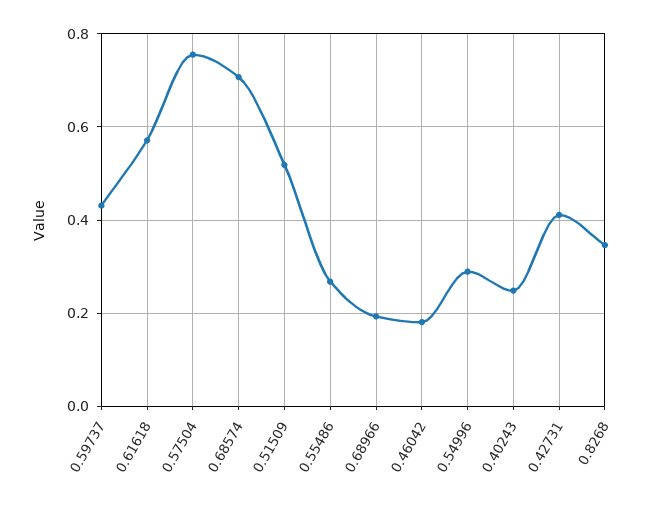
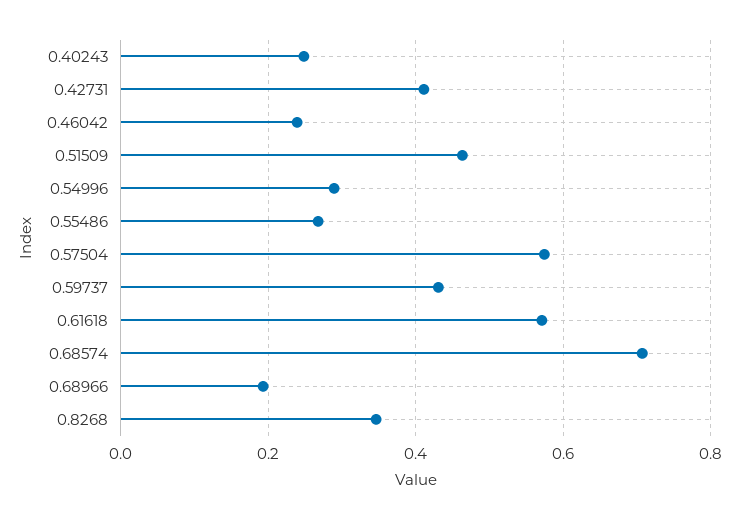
0.57504: 0.76 -> 0.58
0.51509: 0.52 -> 0.46
0.46042: 0.18 -> 0.24

